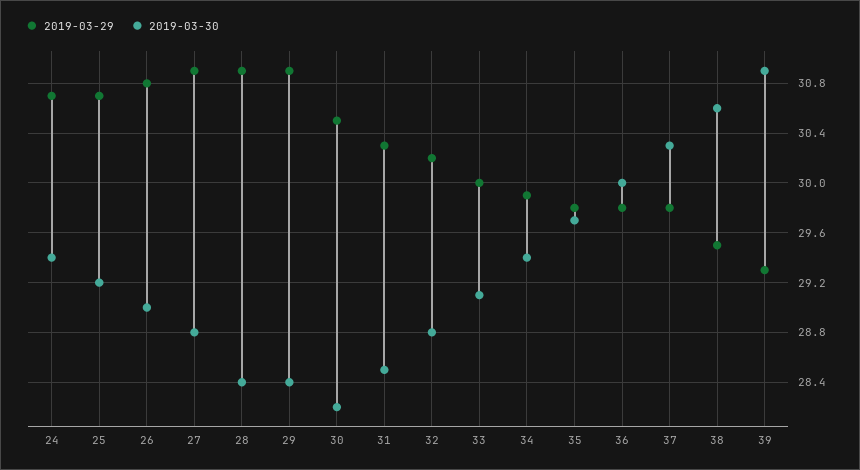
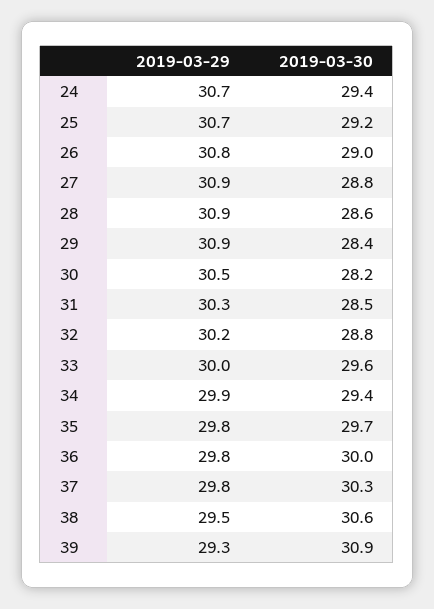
2019-03-30, 28: 28.4 -> 28.6
2019-03-30, 33: 29.1 -> 29.6

